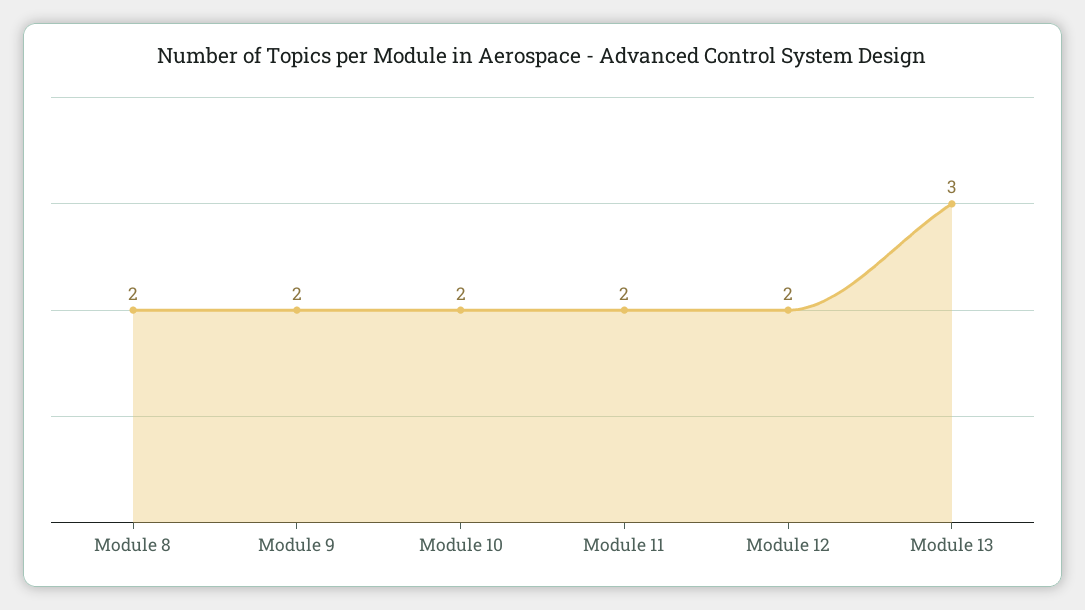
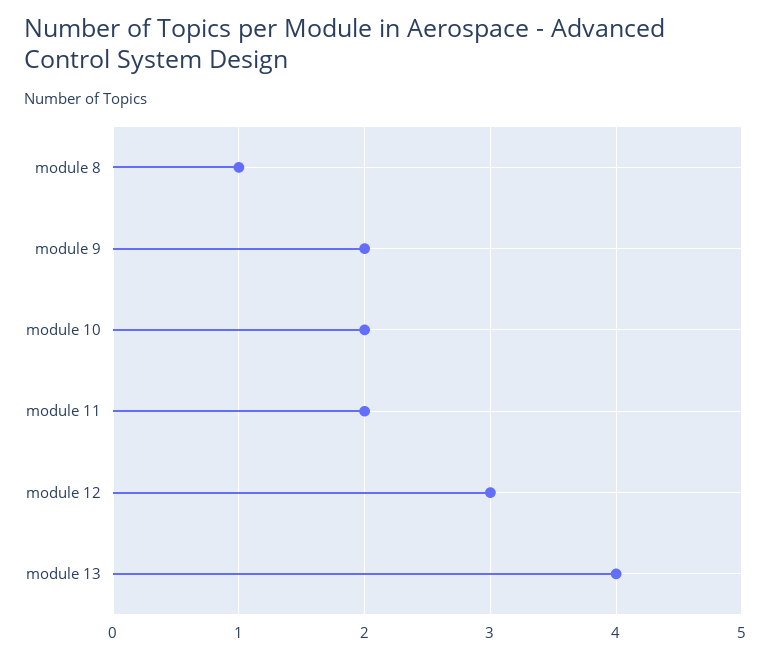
Module 8: 2 -> 1
Module 12: 2 -> 3
Module 13: 3 -> 4

